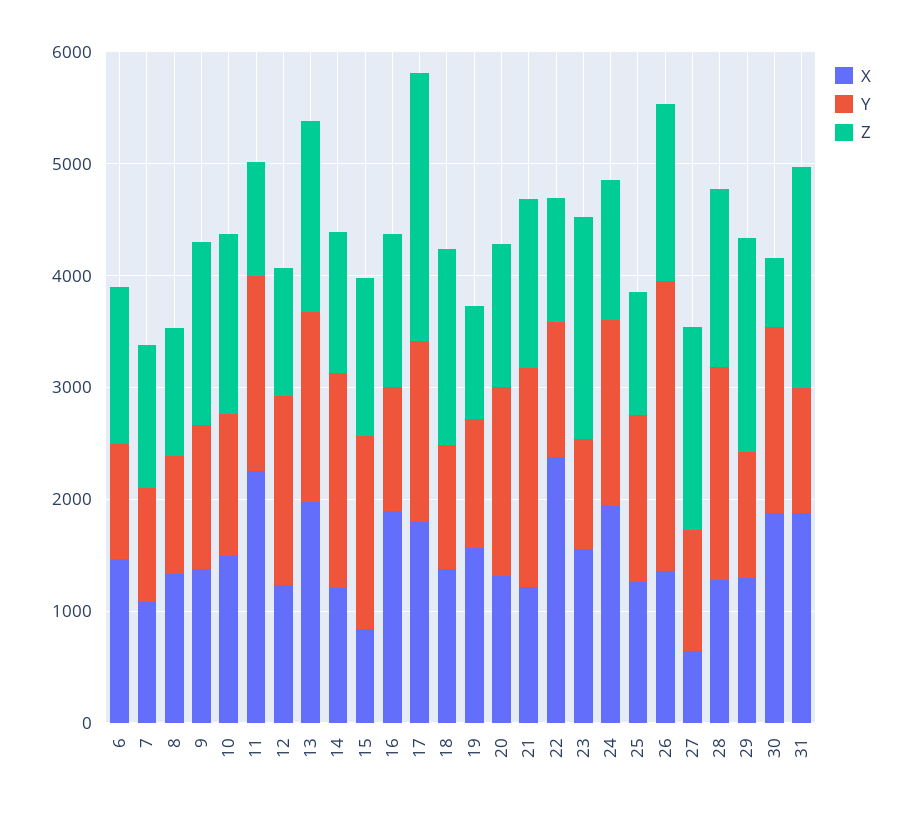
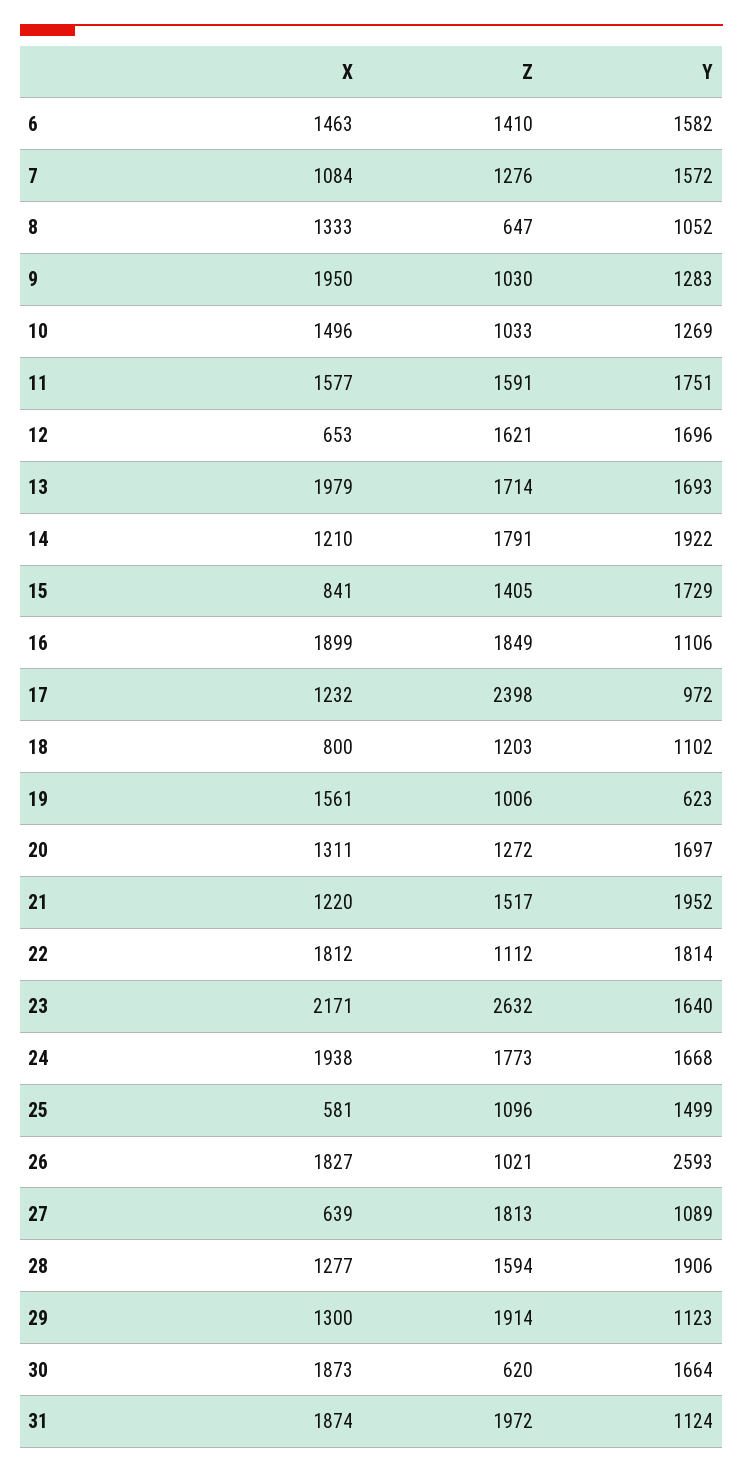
Y, 6: 1000 -> 1582
Y, 7: 1000 -> 1572
Z, 8: 1200 -> 647
X, 9: 1400 -> 1950
Z, 9: 1600 -> 1030
Z, 10: 1600 -> 1033
X, 11: 2200 -> 1577
Z, 11: 1000 -> 1591
X, 12: 1200 -> 653
Z, 12: 1200 -> 1621
Z, 14: 1200 -> 1791
Z, 16: 1400 -> 1849
X, 17: 1800 -> 1232
Y, 17: 1600 -> 972
X, 18: 1400 -> 800
Z, 18: 1800 -> 1203
Y, 19: 1200 -> 623
X, 22: 2400 -> 1812
Y, 22: 1200 -> 1814
X, 23: 1600 -> 2171
Y, 23: 1000 -> 1640
Z, 23: 2000 -> 2632
Z, 24: 1200 -> 1773
X, 25: 1200 -> 581
X, 26: 1400 -> 1827
Z, 26: 1600 -> 1021

